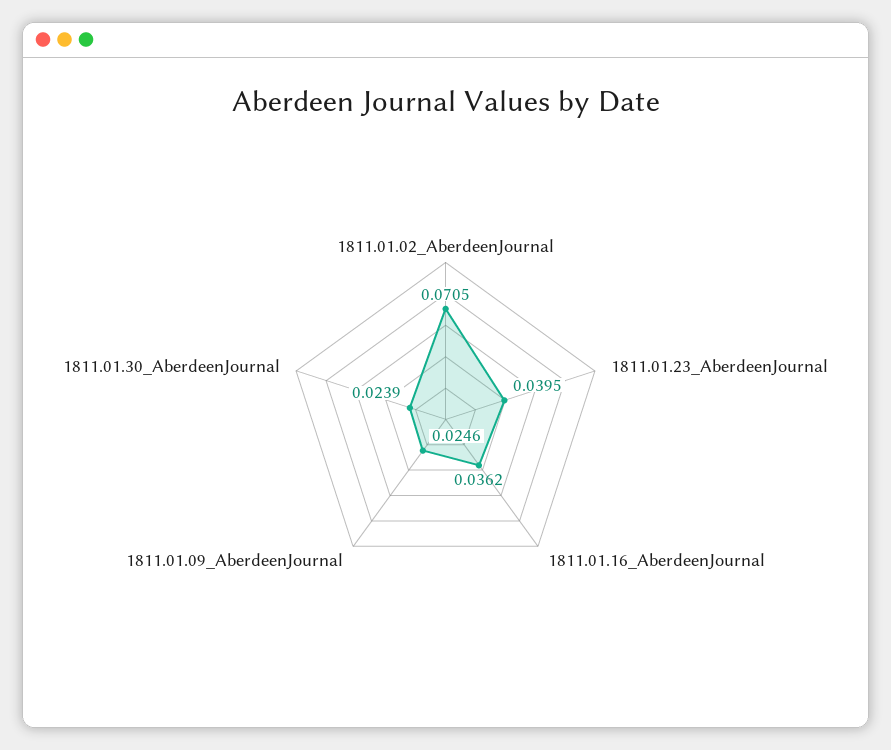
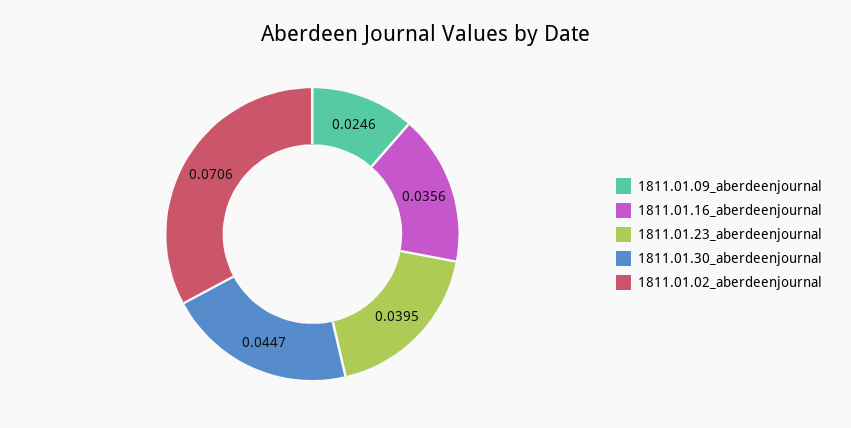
1811.01.02_AberdeenJournal: 0.0705 -> 0.0706
1811.01.16_AberdeenJournal: 0.0362 -> 0.0356
1811.01.30_AberdeenJournal: 0.0239 -> 0.0447

